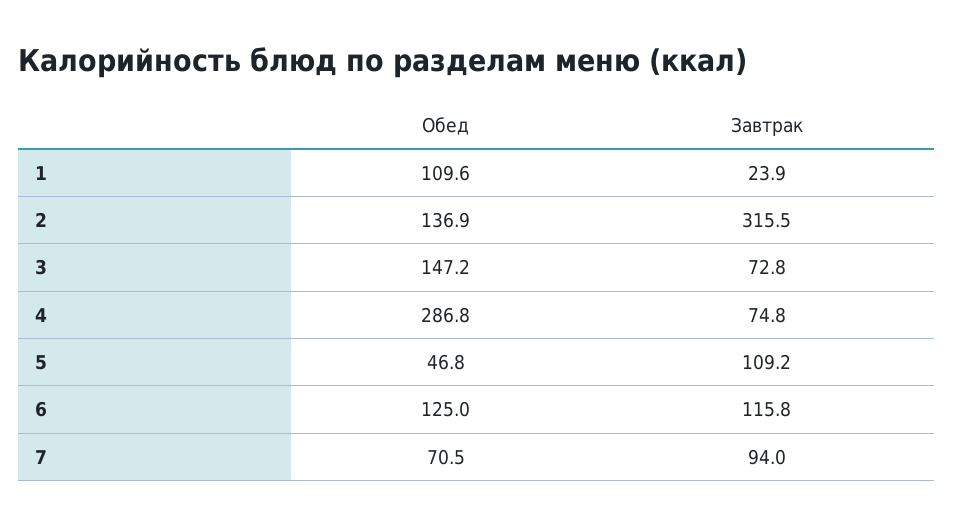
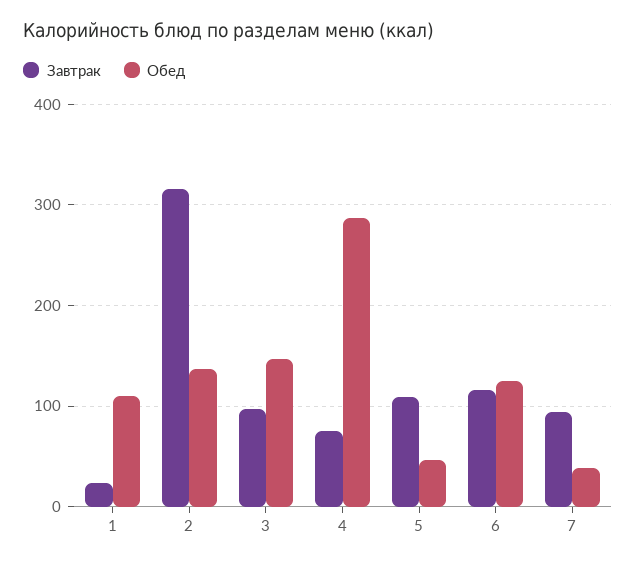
Завтрак, 3: 72.8 -> 100
Обед, 7: 70.5 -> 40

